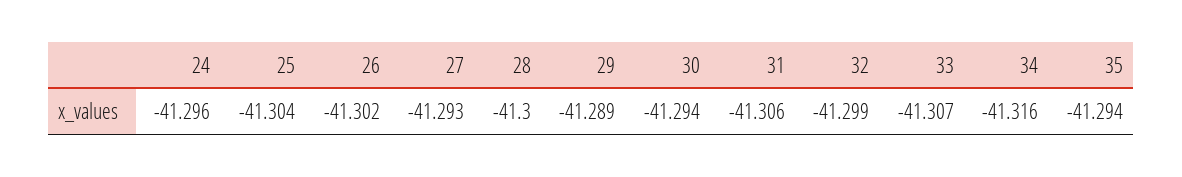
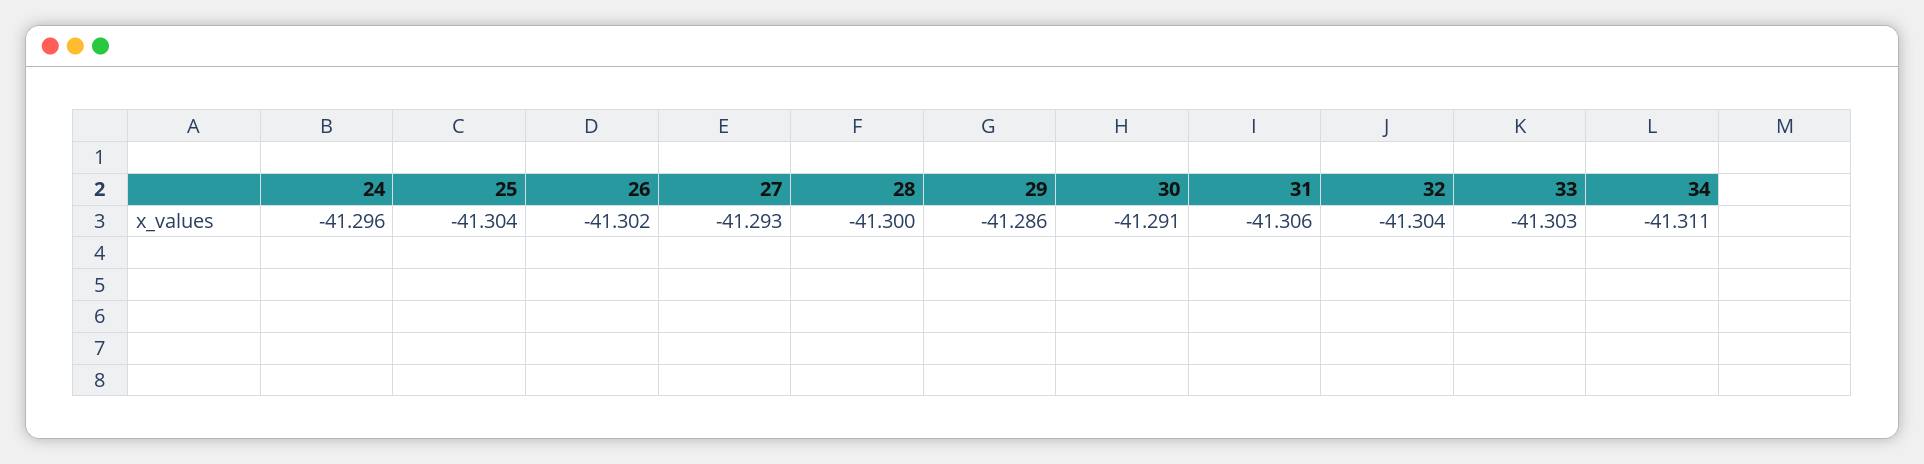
29: -41.289 -> -41.286
30: -41.294 -> -41.291
32: -41.299 -> -41.304
33: -41.307 -> -41.303
34: -41.316 -> -41.311
35: -41.294 -> none

